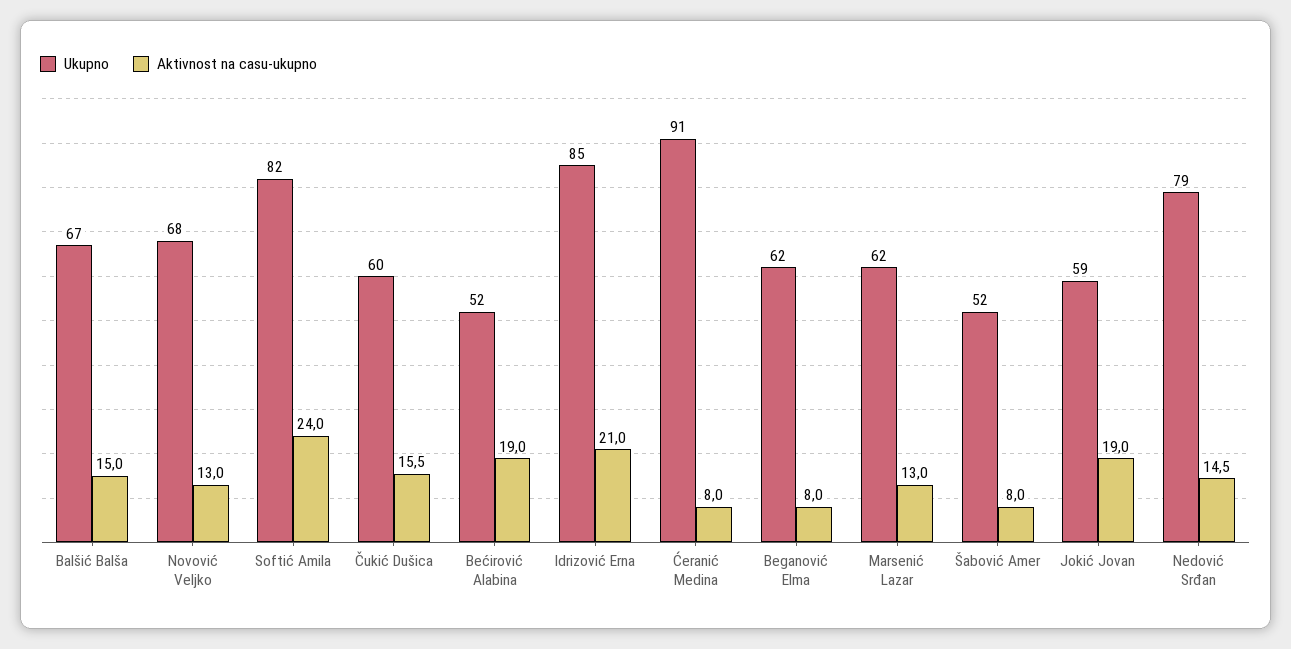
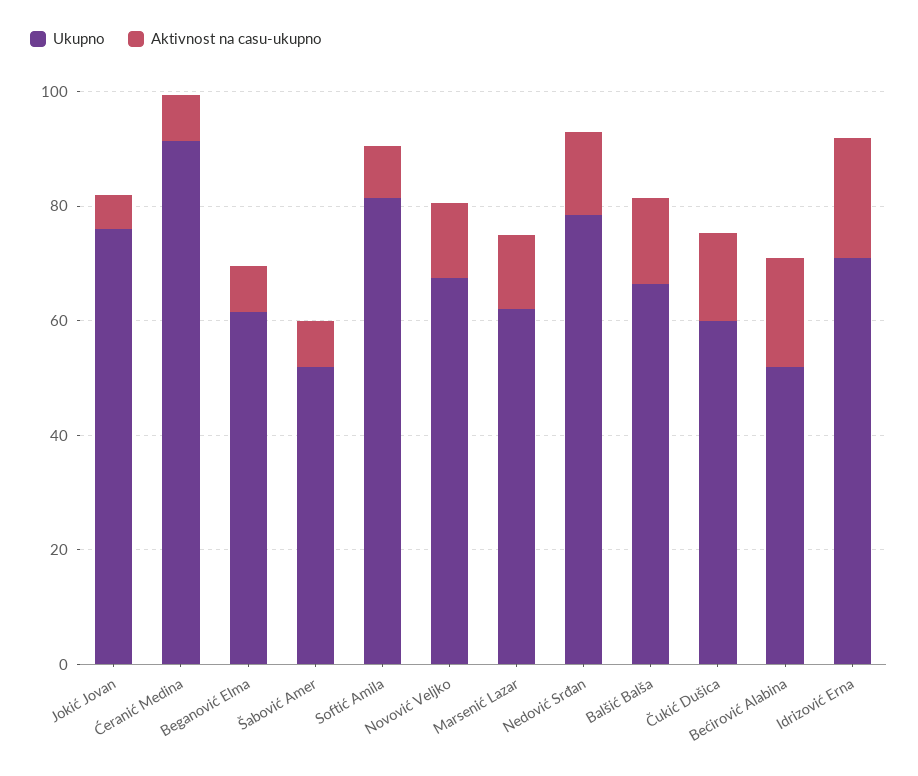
Aktivnost na casu-ukupno, Softić Amila: 24 -> 10
Ukupno, Idrizović Erna: 85 -> 70
Ukupno, Jokić Jovan: 59 -> 75
Aktivnost na casu-ukupno, Jokić Jovan: 19 -> 5

